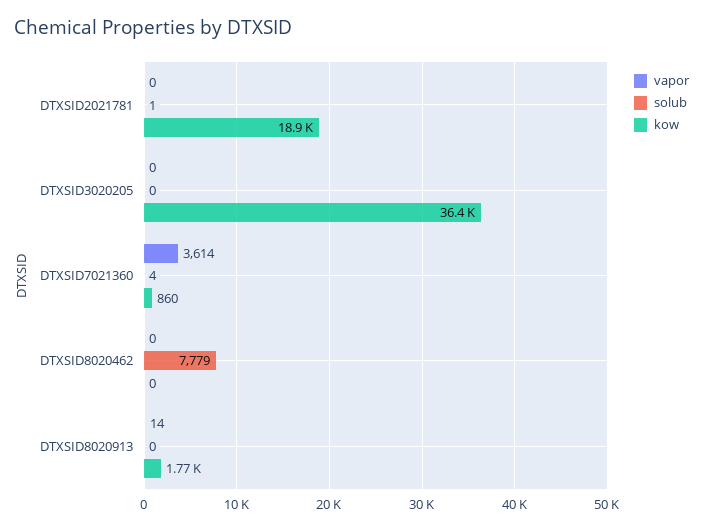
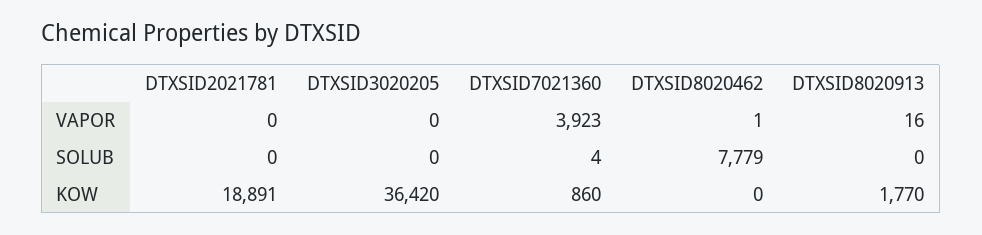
solub, DTXSID2021781: 1 -> 0
vapor, DTXSID7021360: 3614 -> 3923
vapor, DTXSID8020462: 0 -> 1
vapor, DTXSID8020913: 14 -> 16

